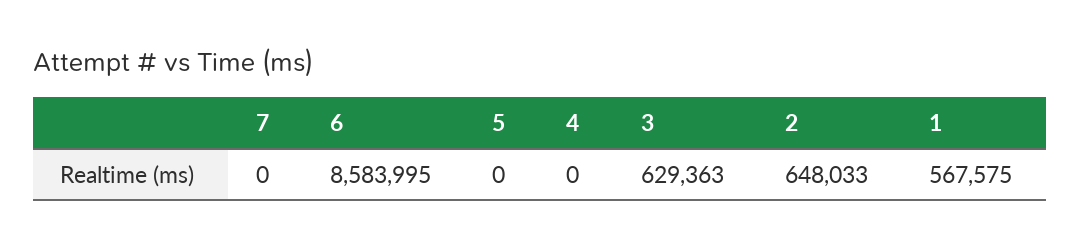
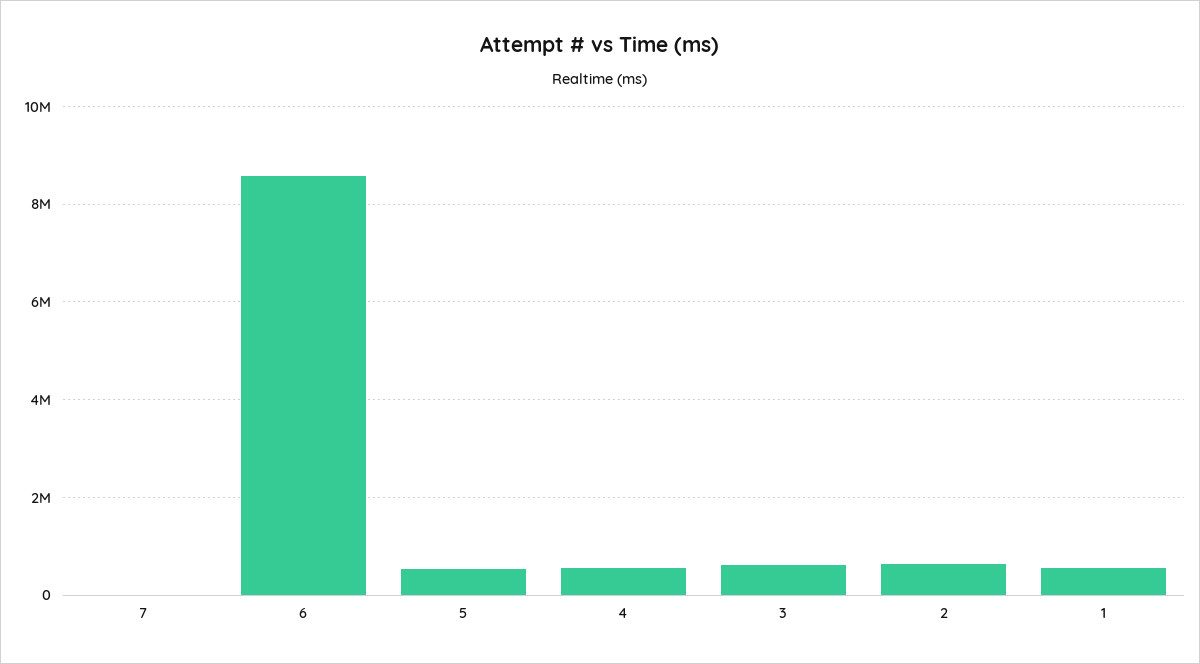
5: 0 -> 600000
4: 0 -> 600000

